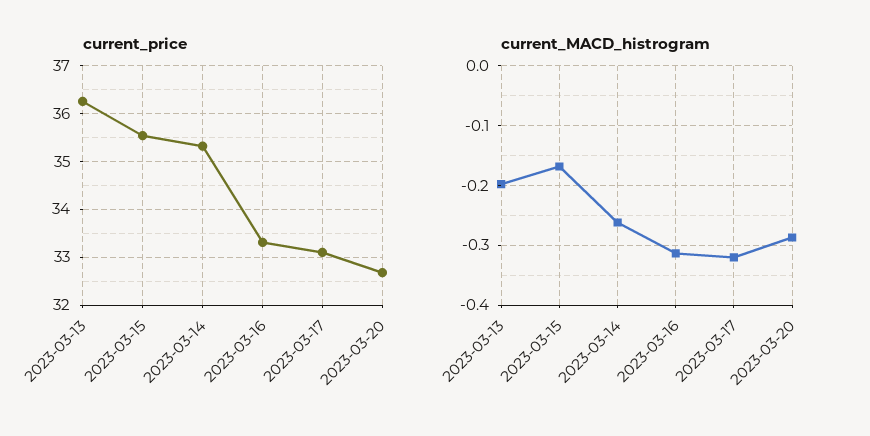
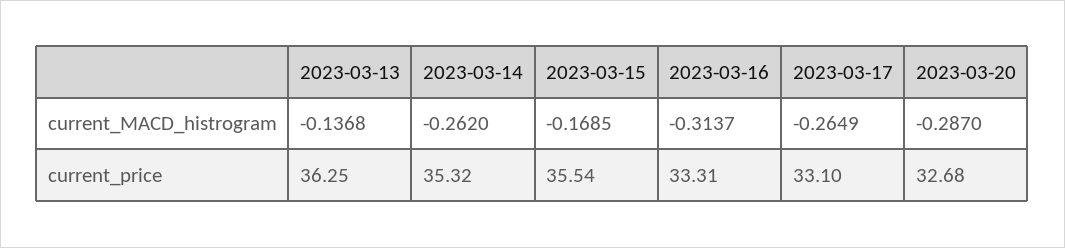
current_MACD_histrogram, 2023-03-13: -0.2 -> -0.1368
current_MACD_histrogram, 2023-03-17: -0.32 -> -0.2649

